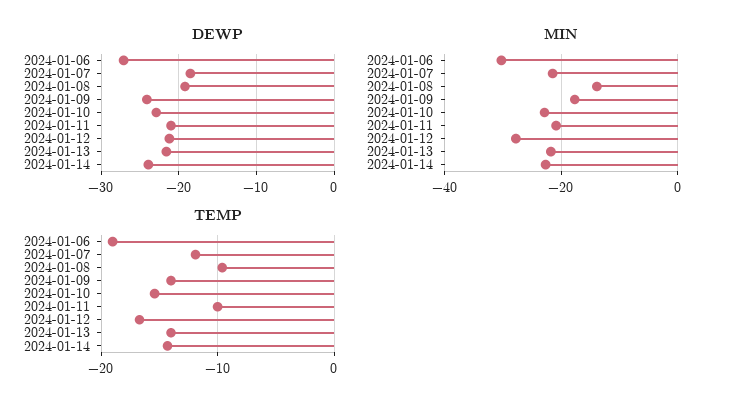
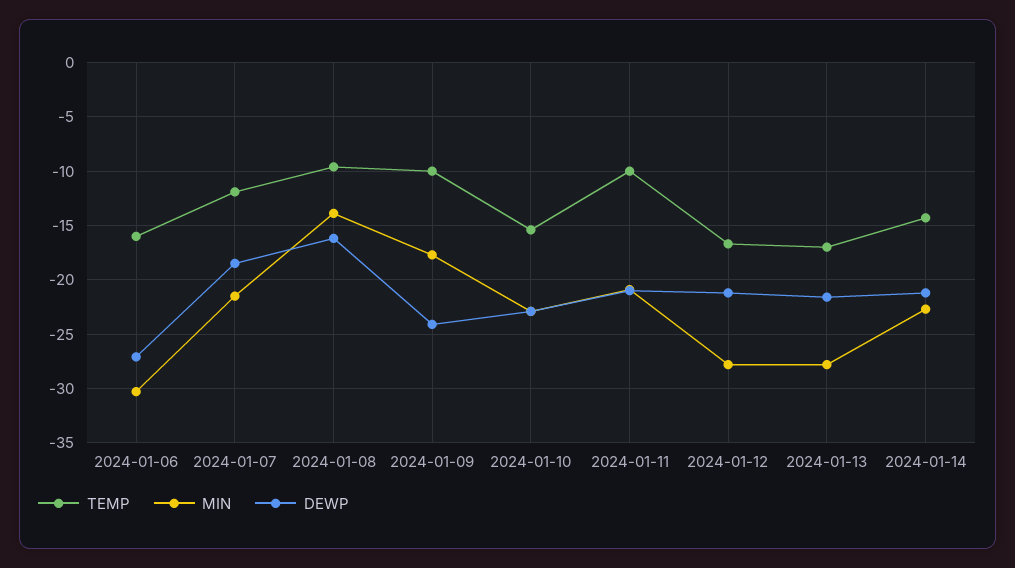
DEWP, 2024-01-08: -19 -> -16
DEWP, 2024-01-14: -24 -> -21
MIN, 2024-01-13: -22 -> -28
TEMP, 2024-01-06: -19 -> -16
TEMP, 2024-01-09: -14 -> -10
TEMP, 2024-01-13: -14 -> -17

